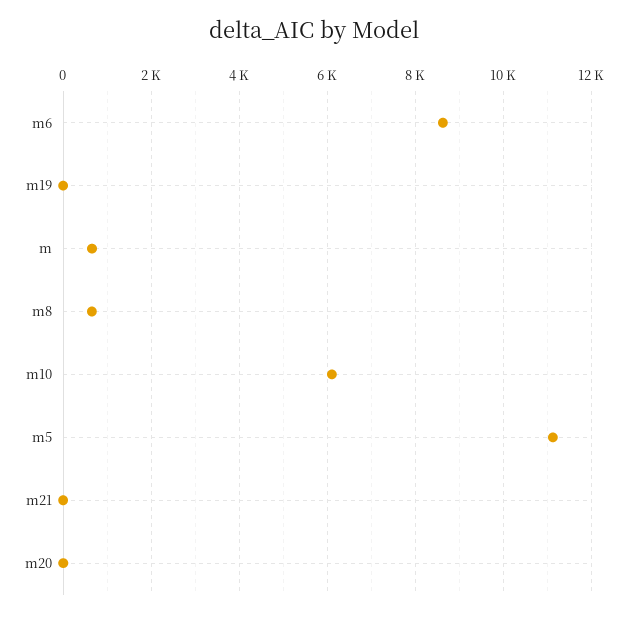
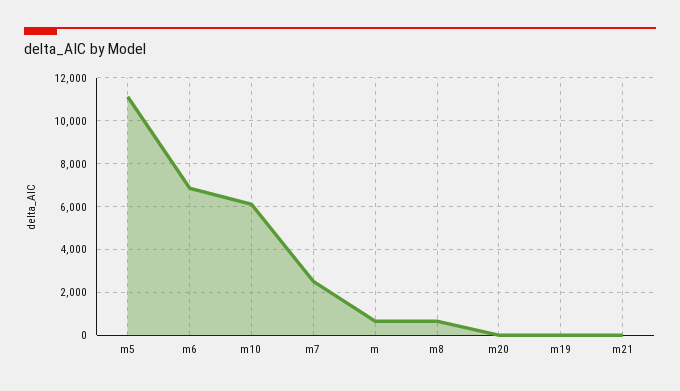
m6: 8600 -> 7000
m7: none -> 2500

